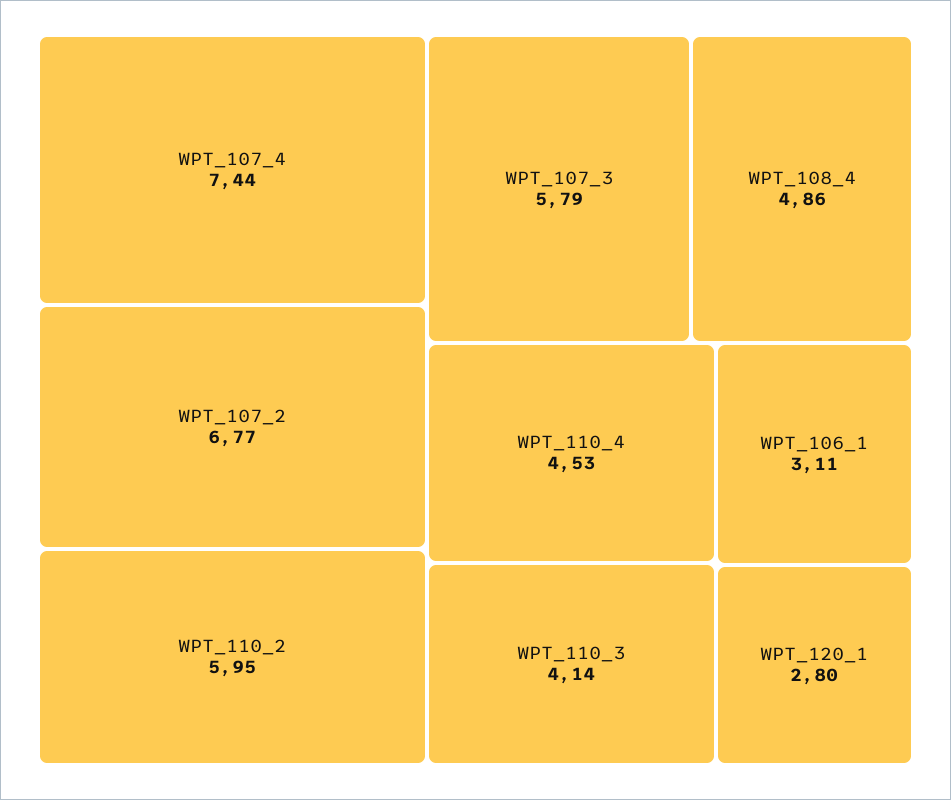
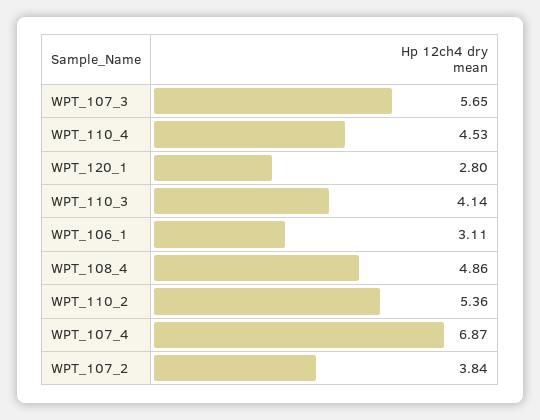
WPT_107_4: 7.44 -> 6.87
WPT_107_2: 6.77 -> 3.84
WPT_110_2: 5.95 -> 5.36
WPT_107_3: 5.79 -> 5.65

